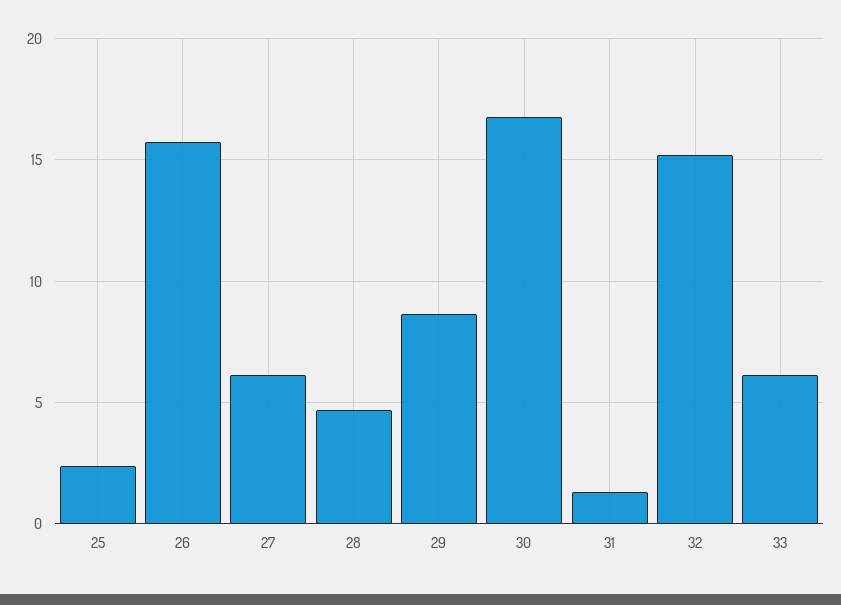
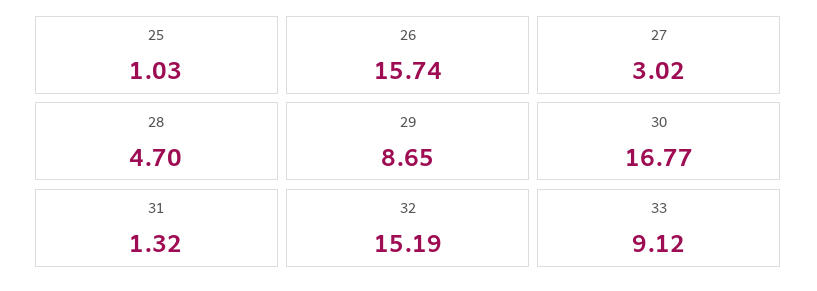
25: 2.5 -> 1.03
27: 6 -> 3.02
33: 6 -> 9.12

